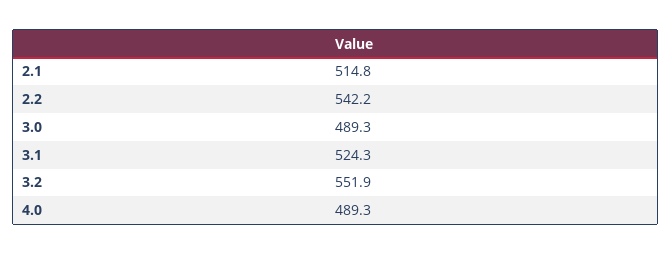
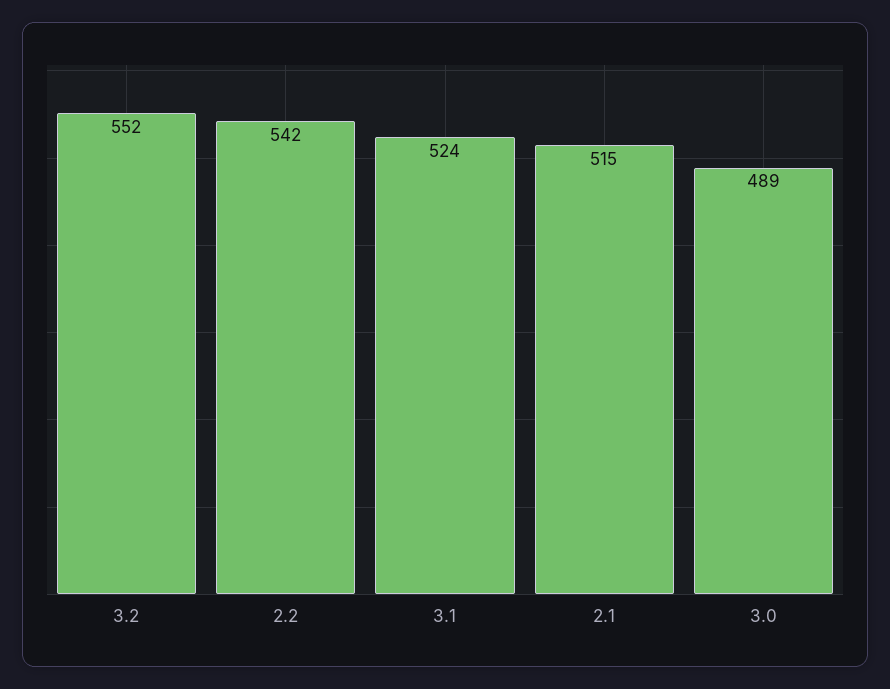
4.0: 489.3 -> none

